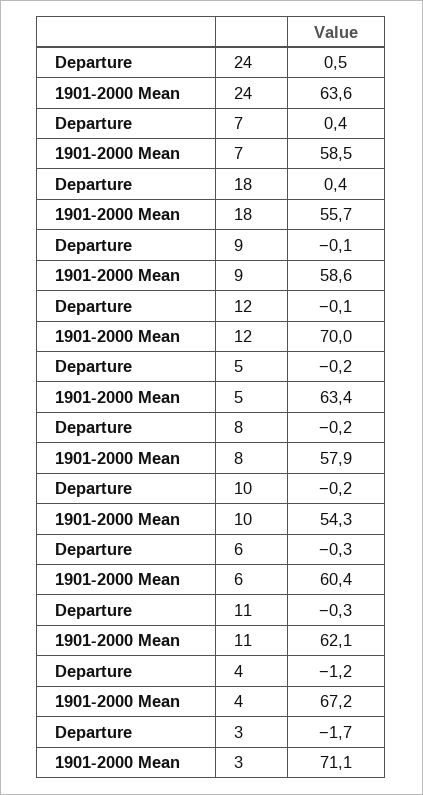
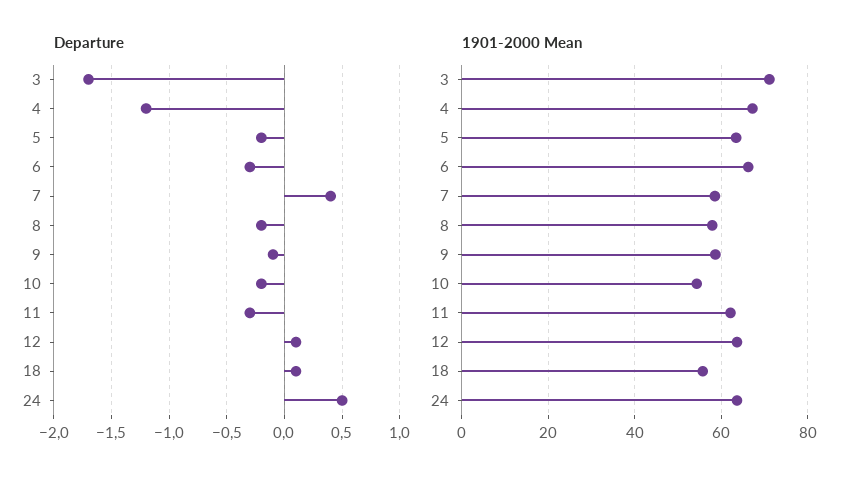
Departure, 18: 0.4 -> 0.1
Departure, 12: -0.1 -> 0.1
1901-2000 Mean, 12: 70 -> 64
1901-2000 Mean, 6: 60.4 -> 66

